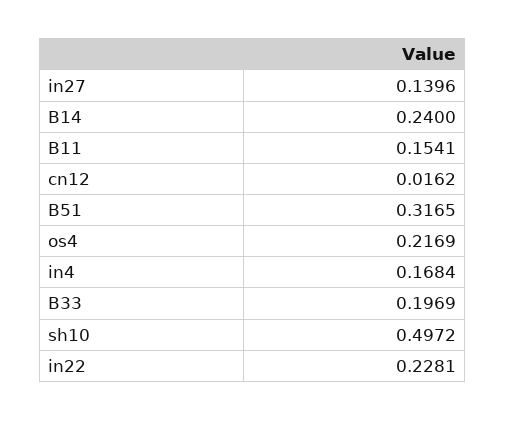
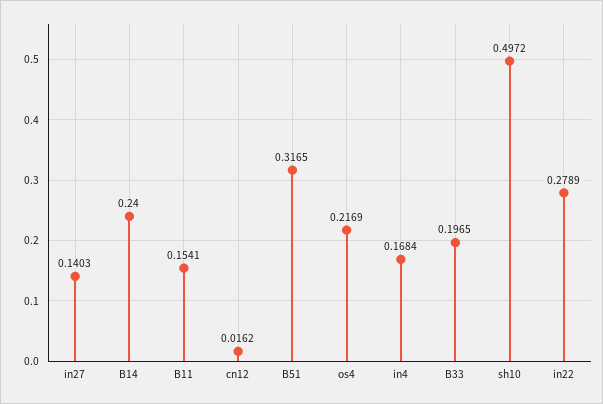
in27: 0.1396 -> 0.1403
B33: 0.1969 -> 0.1965
in22: 0.2281 -> 0.2789

